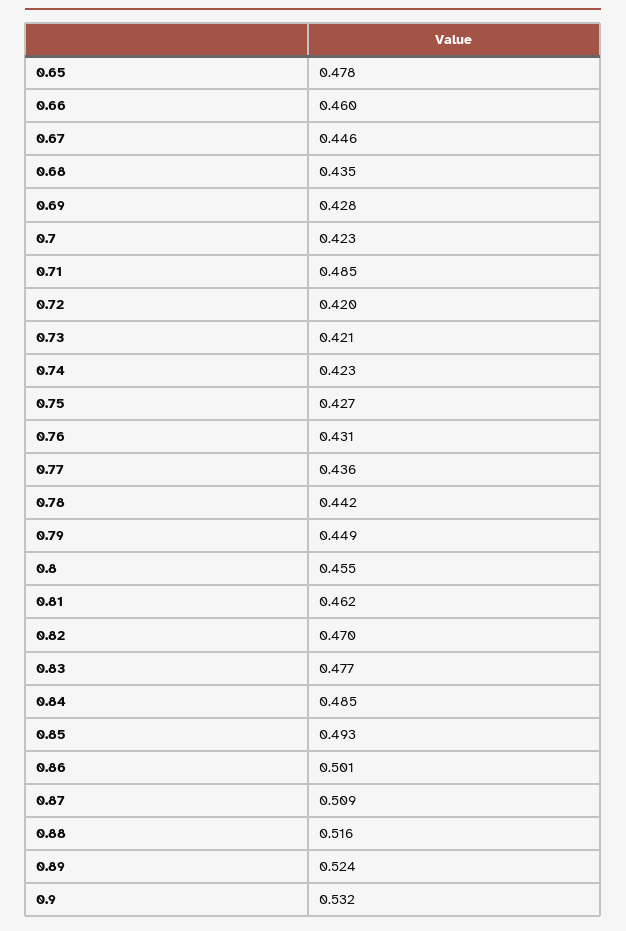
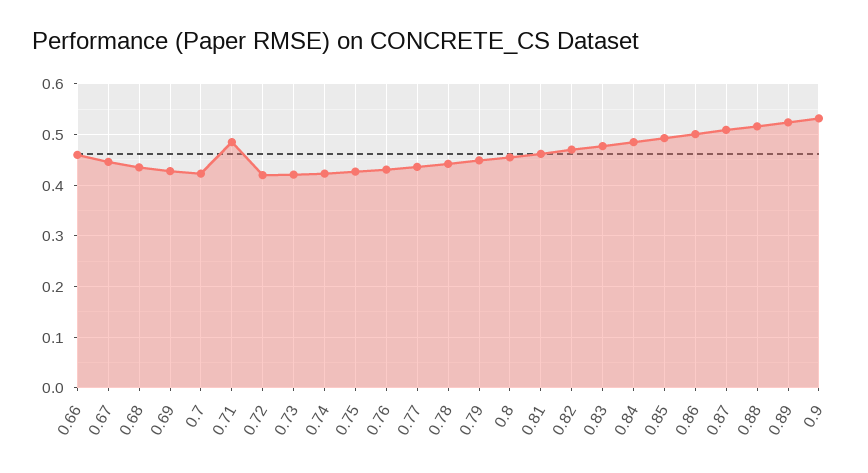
0.65: 0.478 -> none

